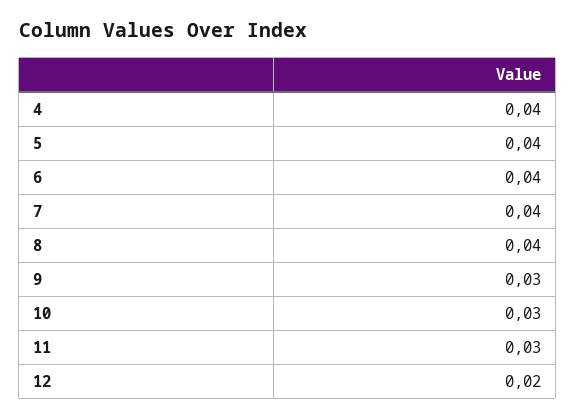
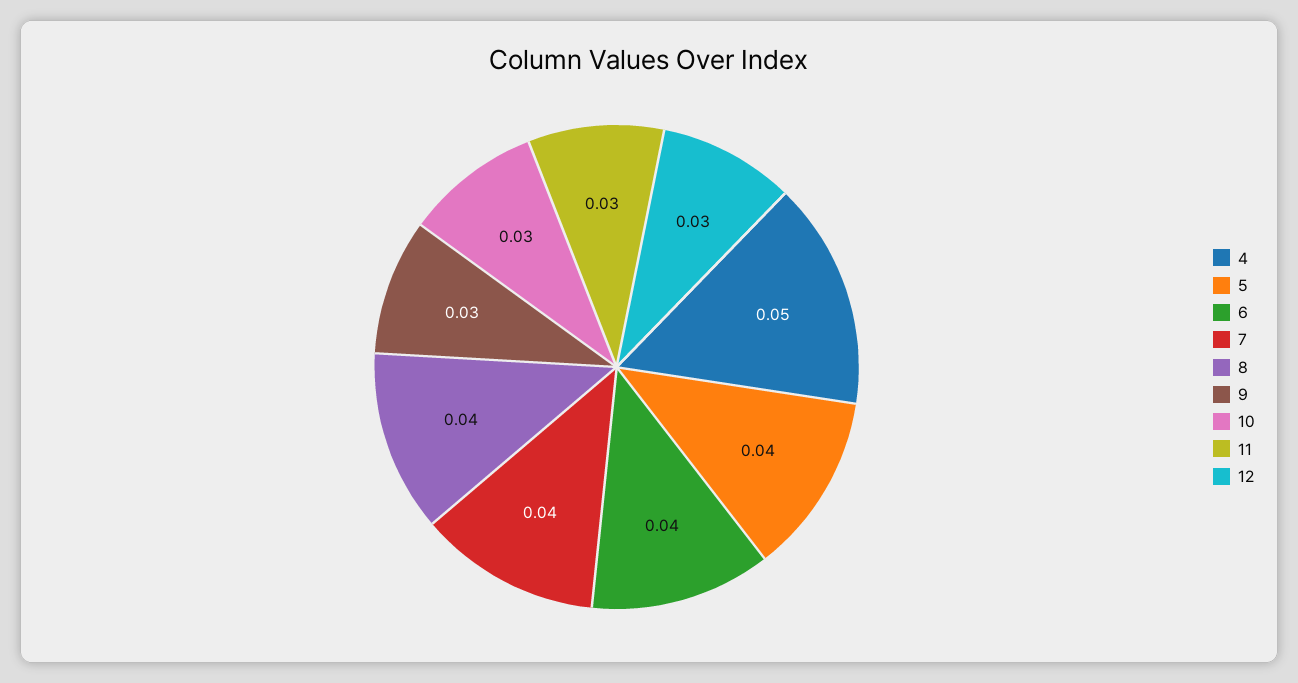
4: 0.04 -> 0.05
12: 0.02 -> 0.03

